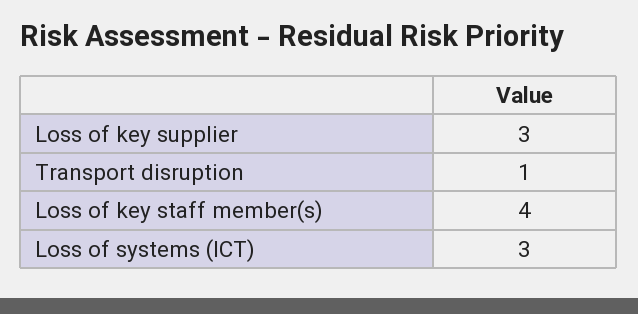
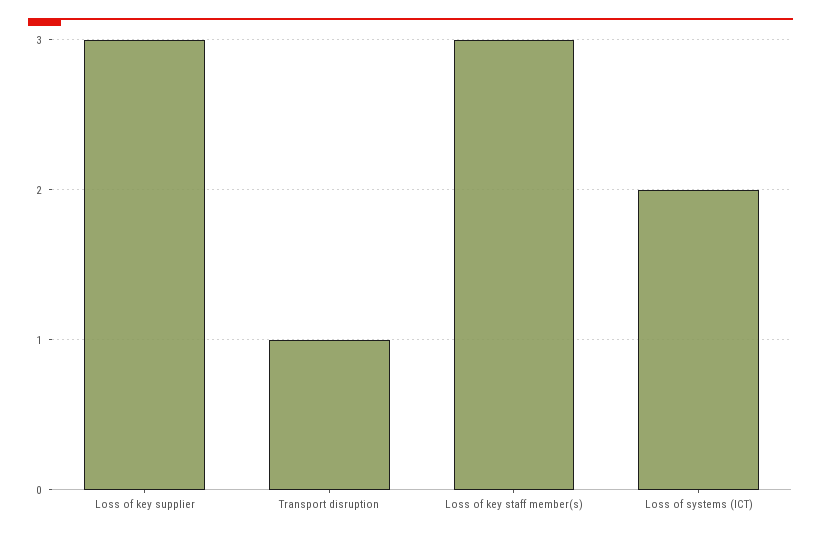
Loss of key staff member(s): 4 -> 3
Loss of systems (ICT): 3 -> 2

